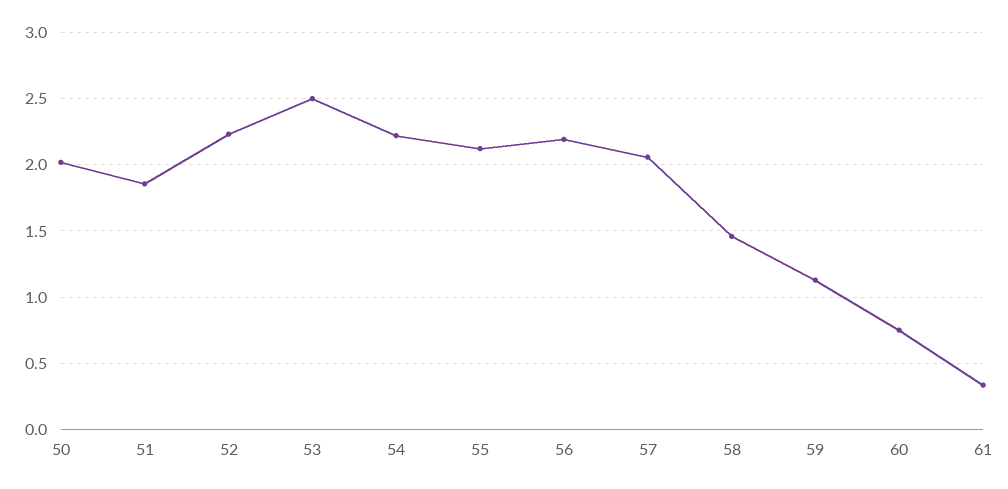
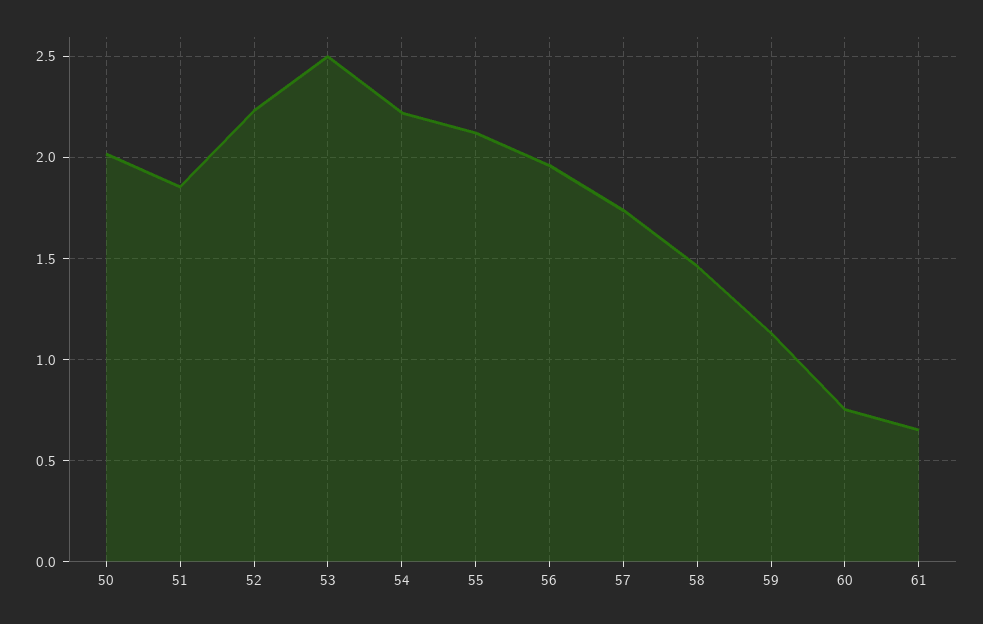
56: 2.2 -> 1.95
57: 2.05 -> 1.75
61: 0.35 -> 0.65

